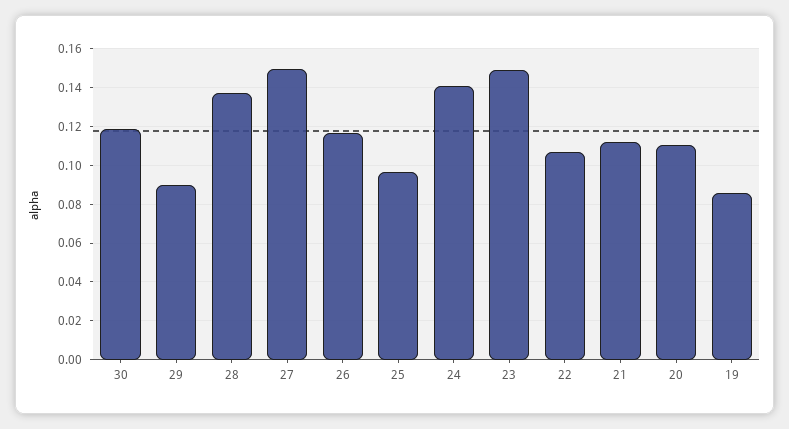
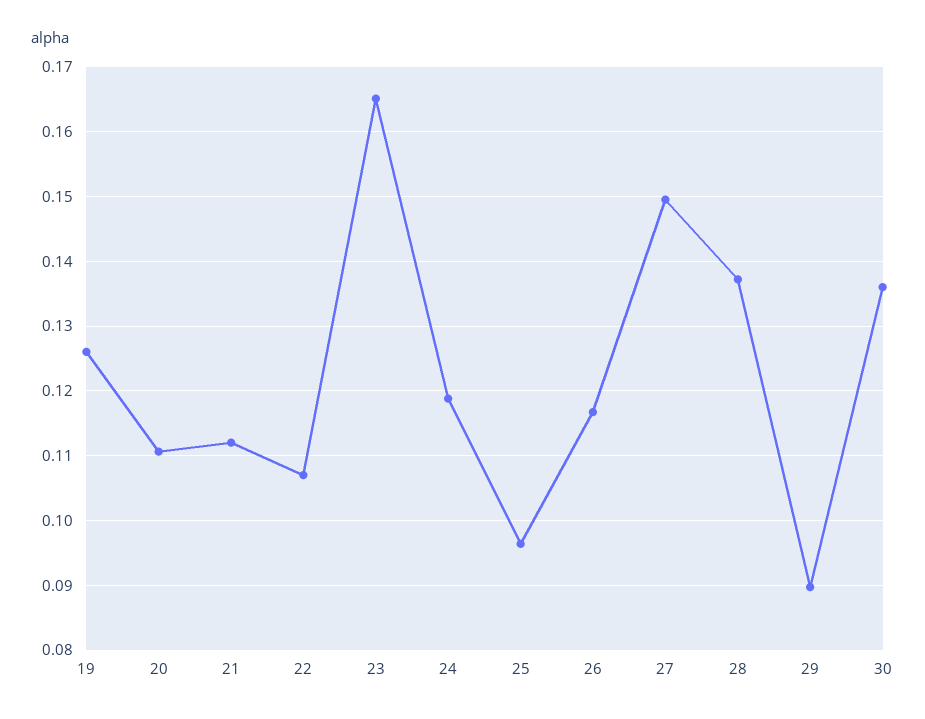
30: 0.12 -> 0.136
24: 0.14 -> 0.119
23: 0.15 -> 0.165
19: 0.085 -> 0.126

